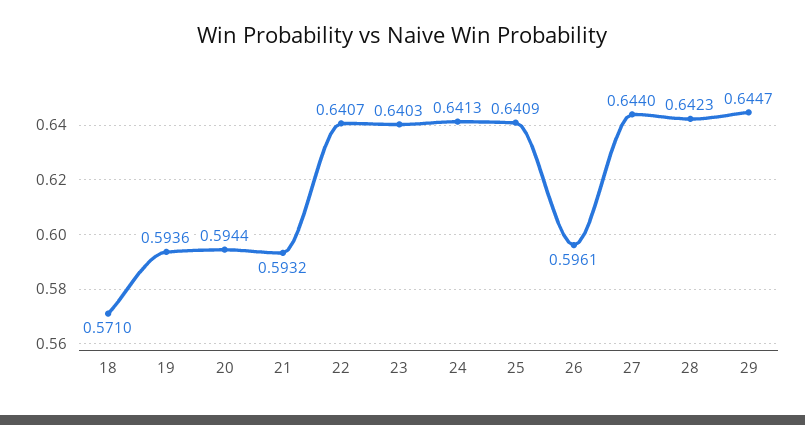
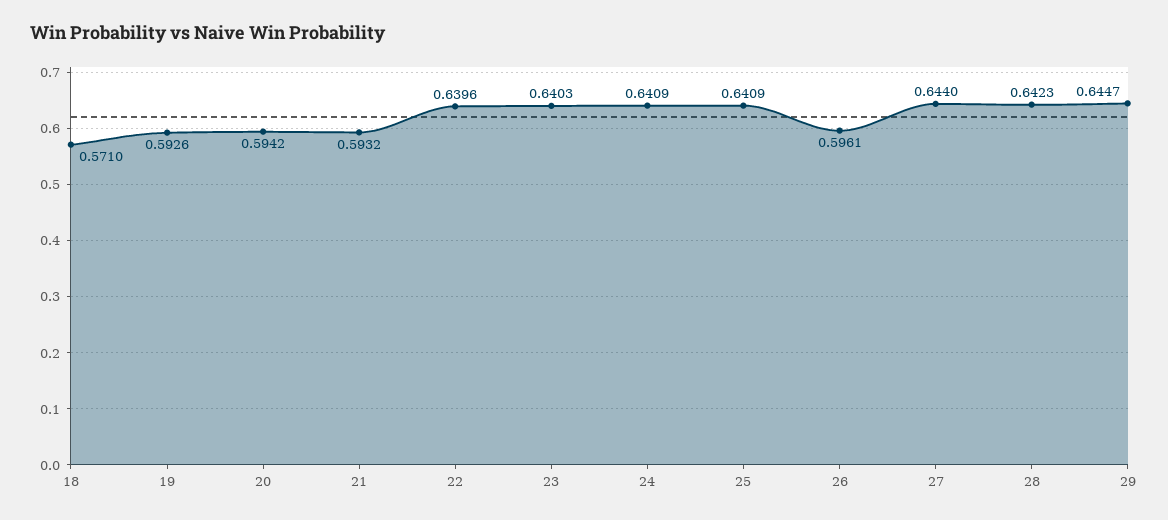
19: 0.5936 -> 0.5926
20: 0.5944 -> 0.5942
22: 0.6407 -> 0.6396
24: 0.6413 -> 0.6409

